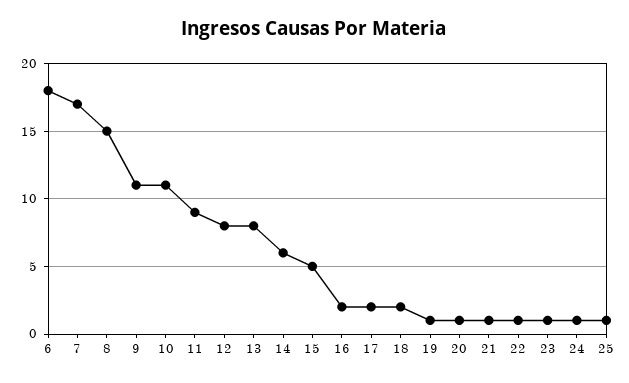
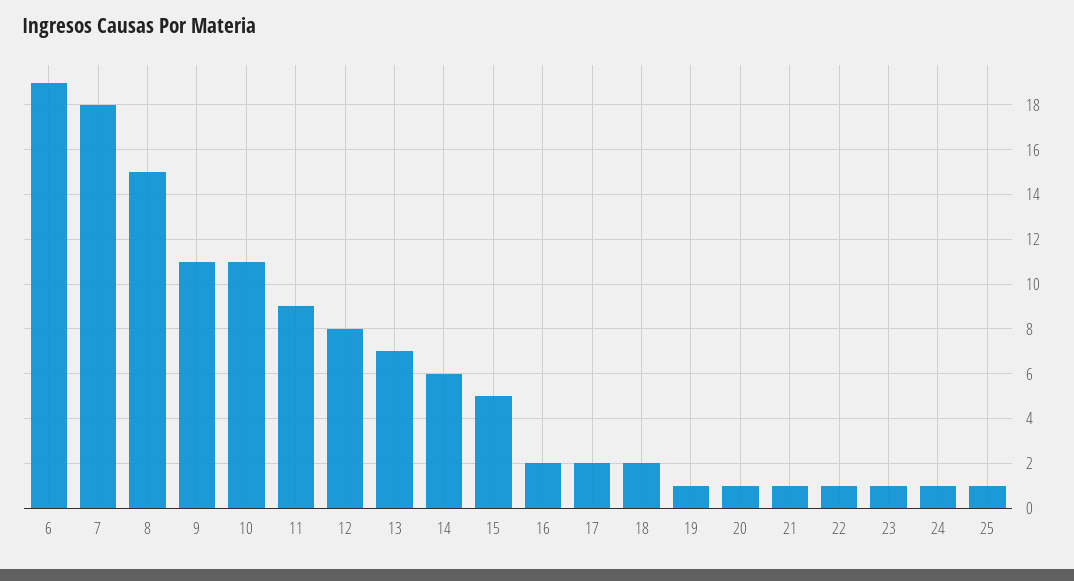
6: 18 -> 19
7: 17 -> 18
13: 8 -> 7

